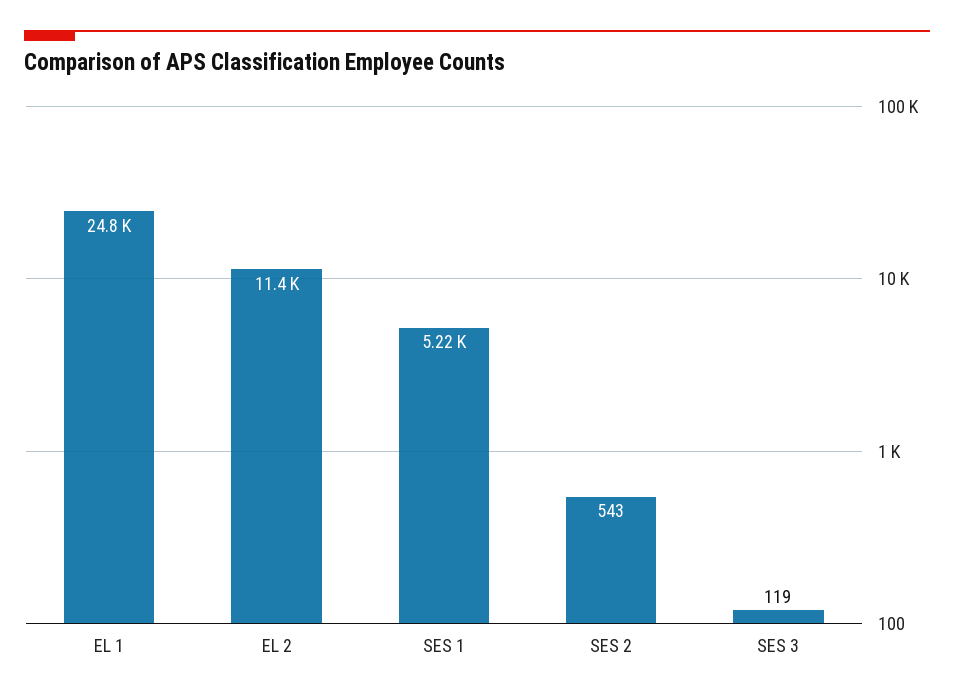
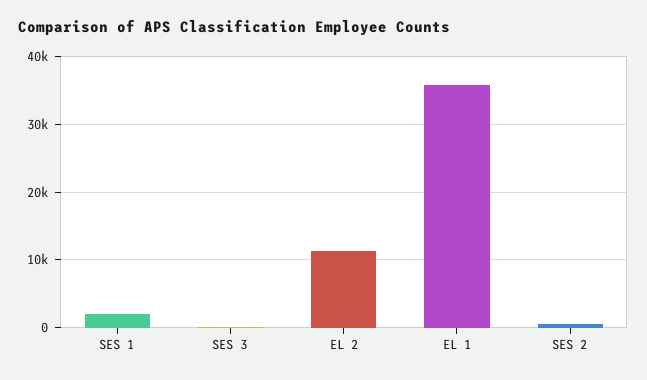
EL 1: 24800 -> 36000
SES 1: 5220 -> 2000

